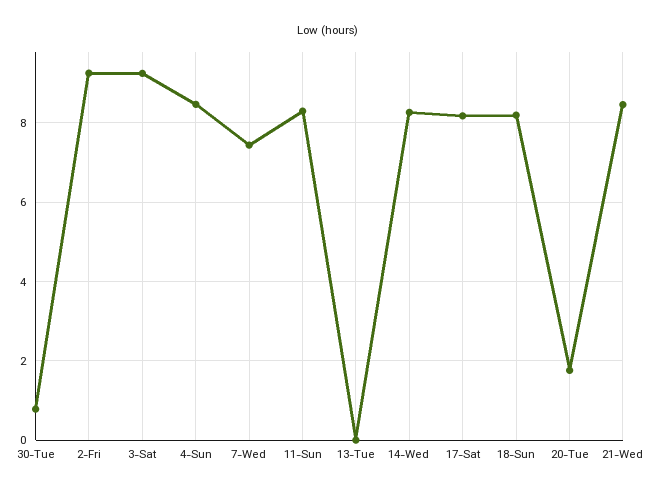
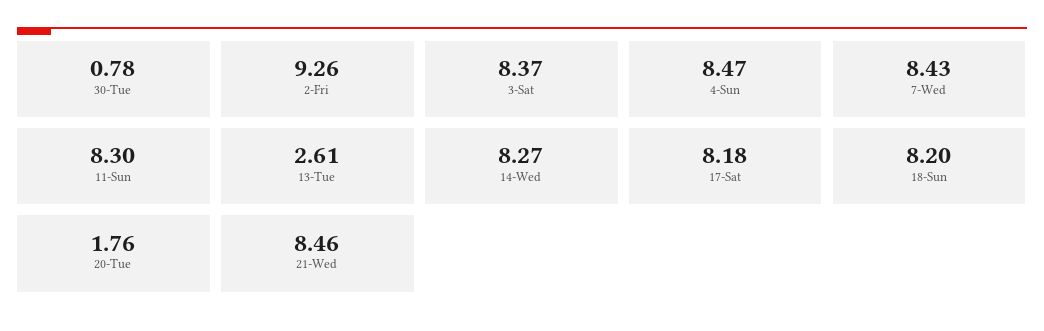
3-Sat: 9.2 -> 8.37
7-Wed: 7.4 -> 8.43
13-Tue: 0 -> 2.61

